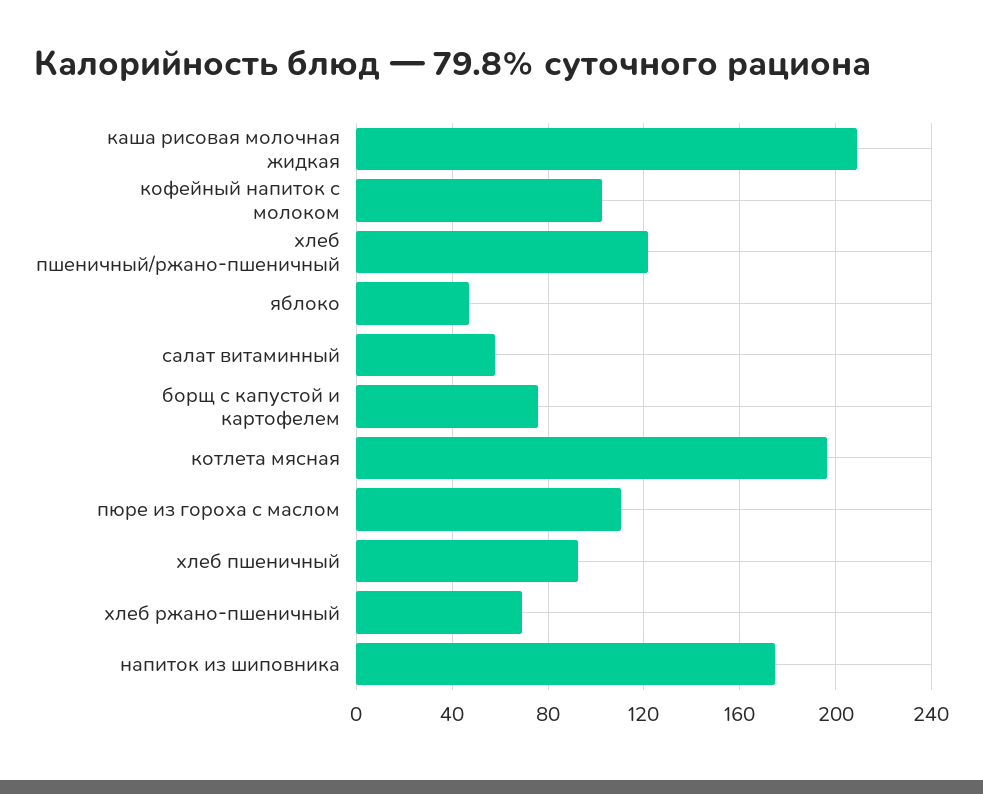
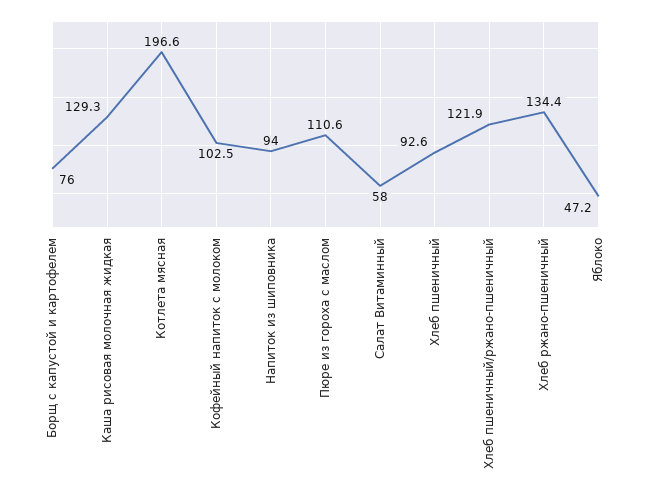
каша рисовая молочная жидкая: 210 -> 129.3
хлеб ржано-пшеничный: 70 -> 134.4
напиток из шиповника: 175 -> 94

